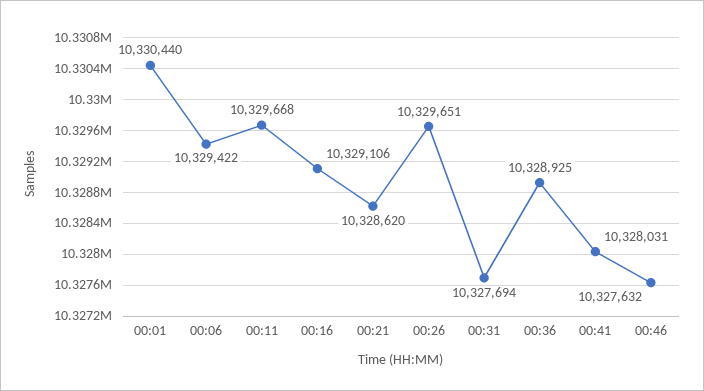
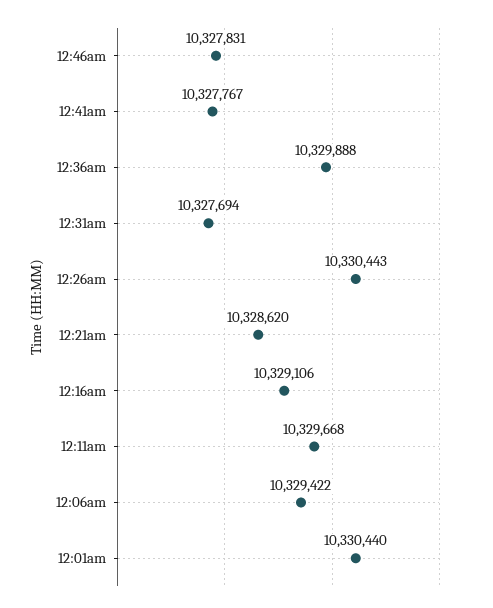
00:26: 10329651 -> 10330443
00:36: 10328925 -> 10329888
00:41: 10328031 -> 10327767
00:46: 10327632 -> 10327831

